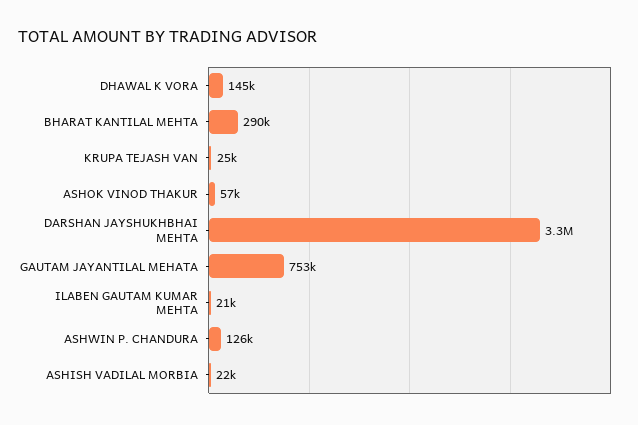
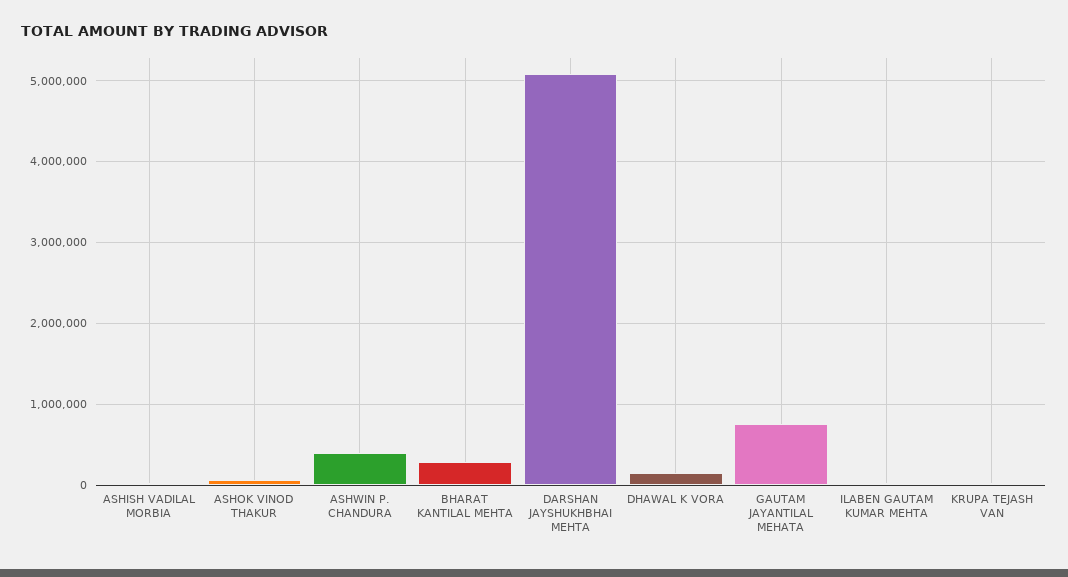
DARSHAN JAYSHUKHBHAI MEHTA: 3300000 -> 5100000
ASHWIN P. CHANDURA: 126000 -> 400000

